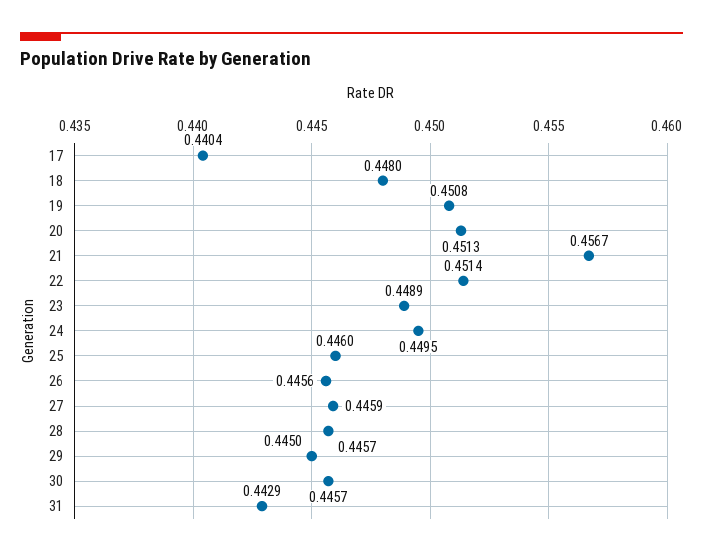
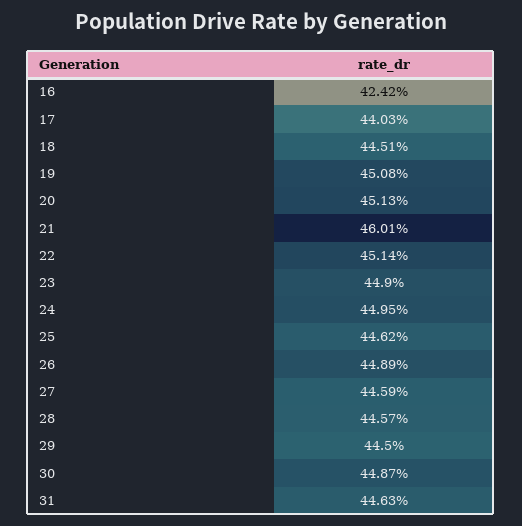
17: 0.4404 -> 0.4403
18: 0.448 -> 0.4451
21: 0.4567 -> 0.4601
23: 0.4489 -> 0.449
25: 0.446 -> 0.4462
26: 0.4456 -> 0.4489
30: 0.4457 -> 0.4487
31: 0.4429 -> 0.4463
16: none -> 0.4242

